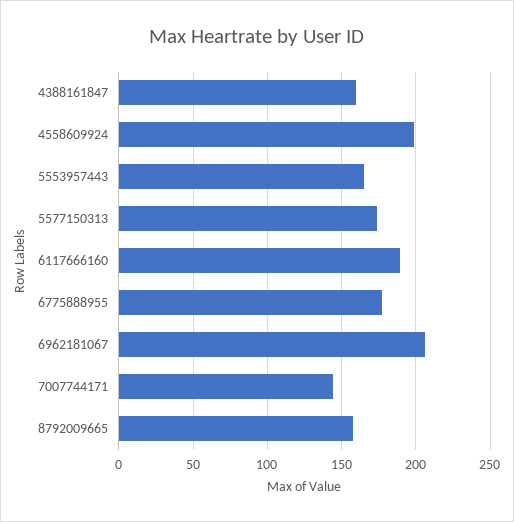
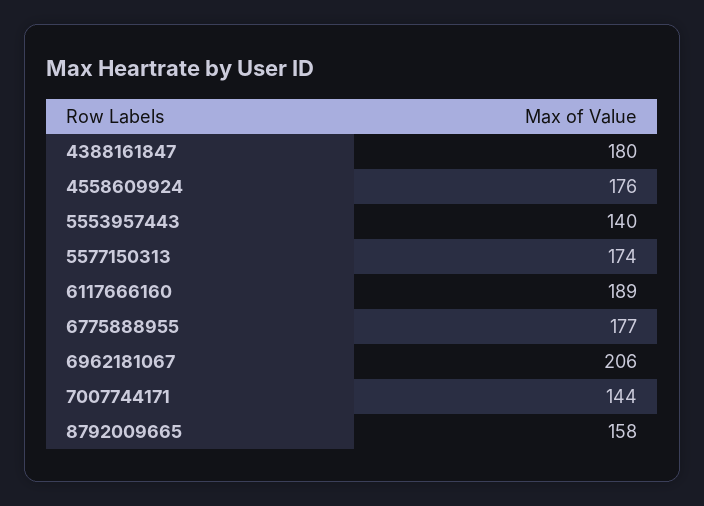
4388161847: 160 -> 180
4558609924: 200 -> 176
5553957443: 165 -> 140

